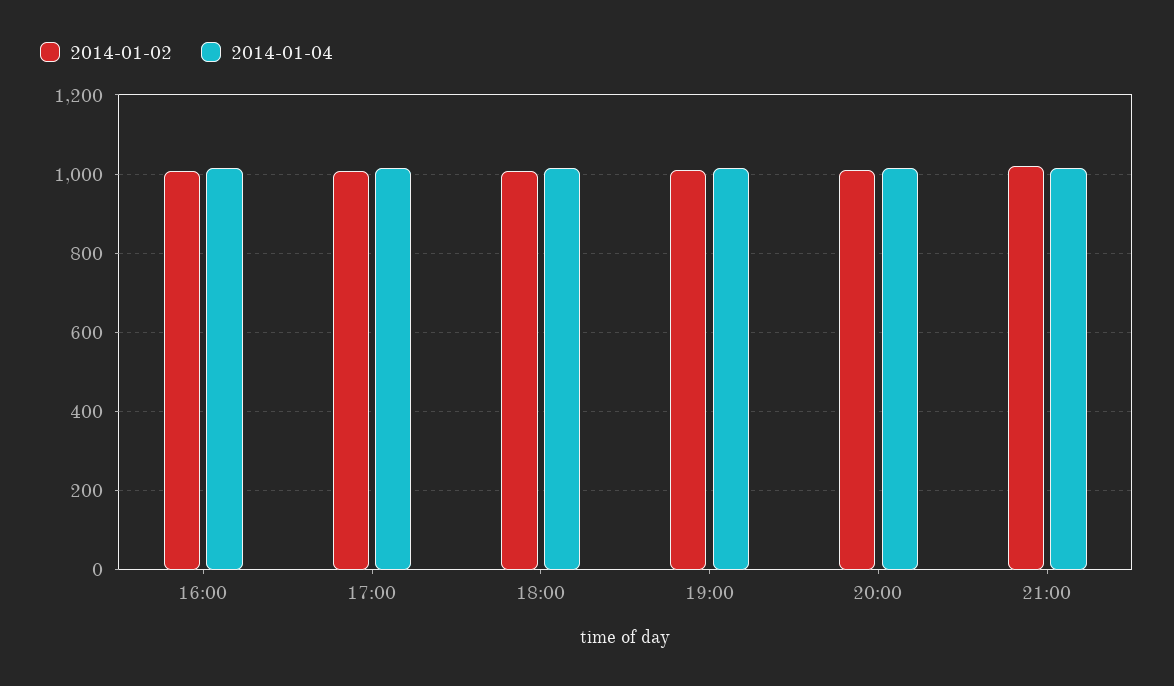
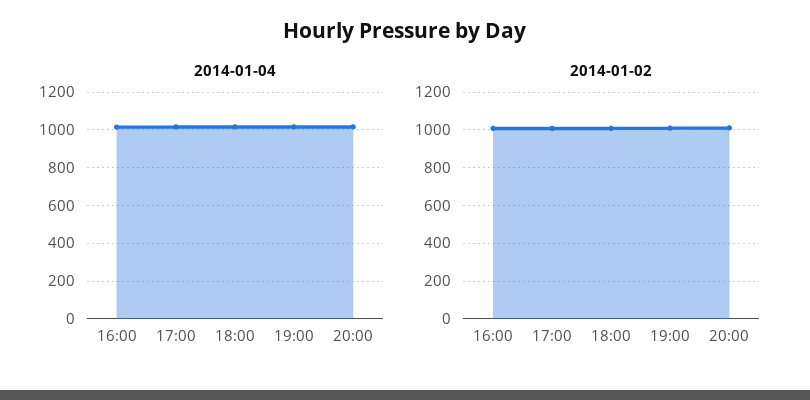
2014-01-02, 21:00: 1020 -> none
2014-01-04, 21:00: 1020 -> none

